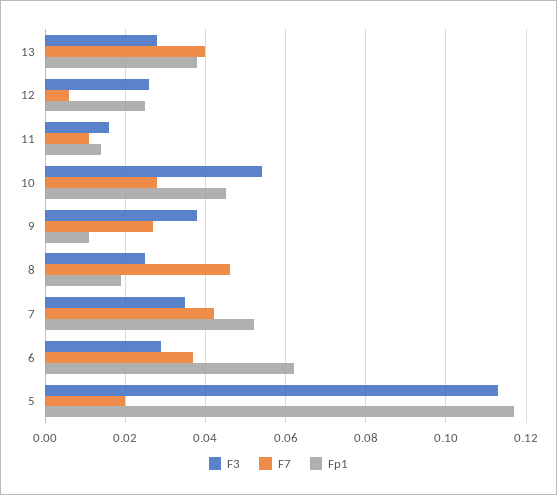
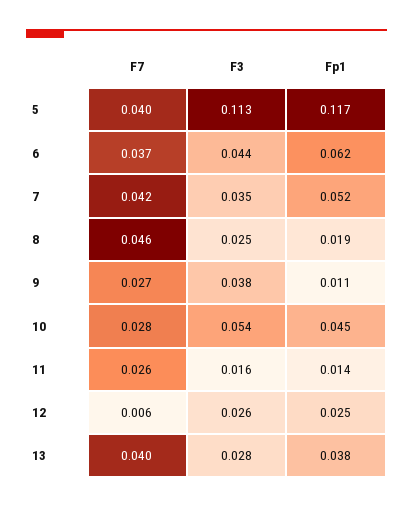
F7, 11: 0.01 -> 0.026
F3, 6: 0.03 -> 0.044
F7, 5: 0.02 -> 0.04

